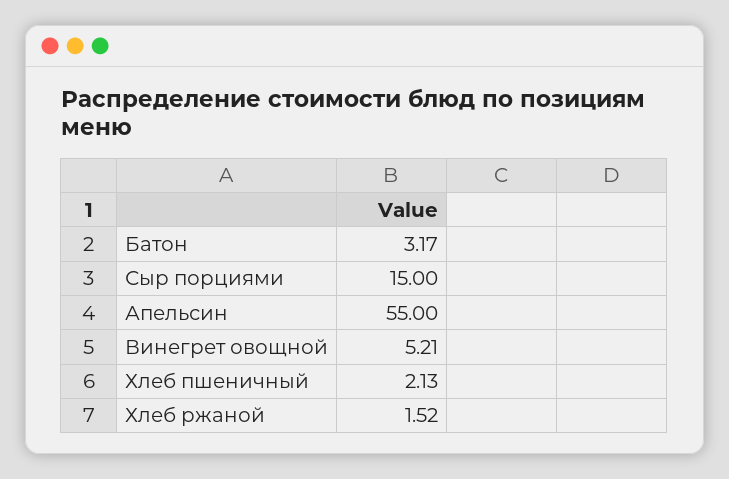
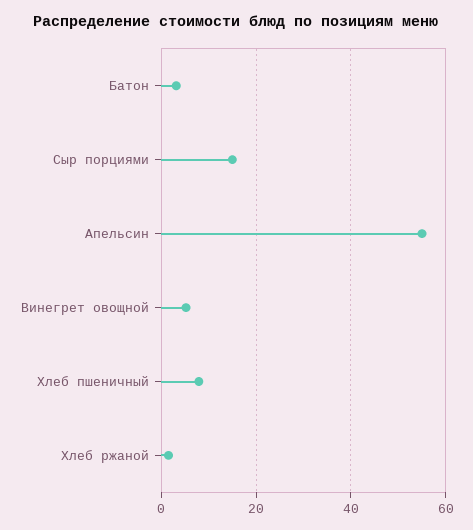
Хлеб пшеничный: 2.13 -> 8

